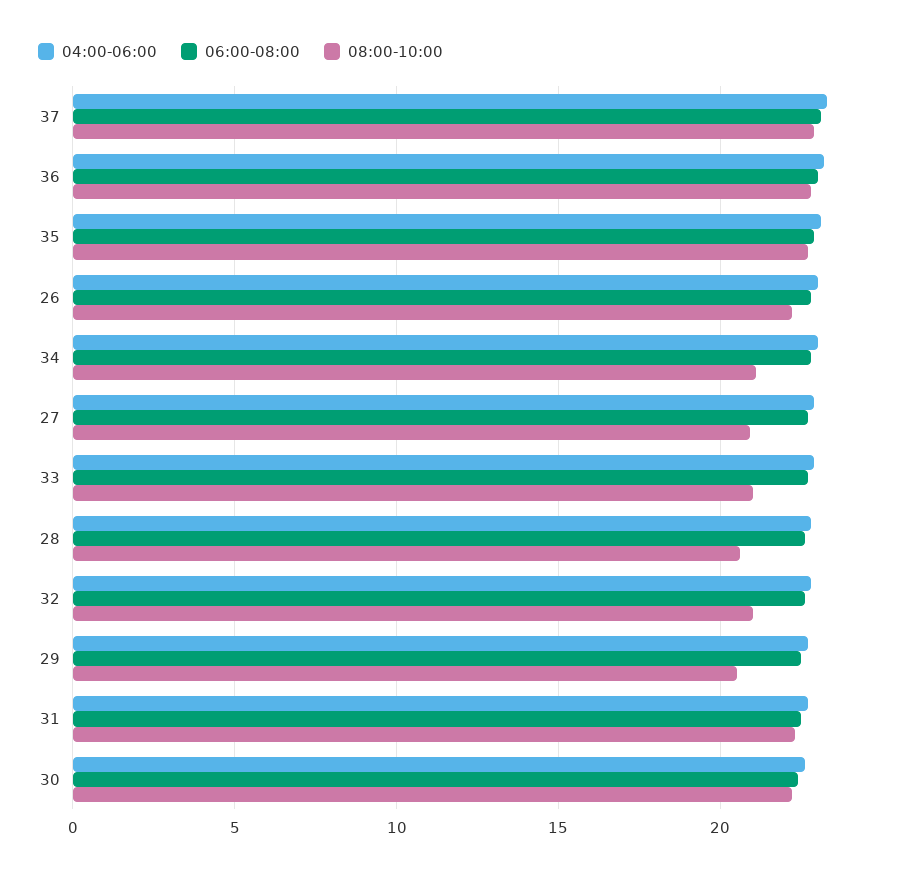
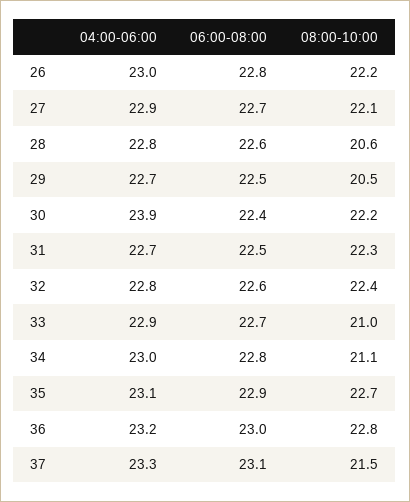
08:00-10:00, 37: 23 -> 21.5
08:00-10:00, 27: 21 -> 22.1
08:00-10:00, 32: 21 -> 22.4
04:00-06:00, 30: 22.5 -> 23.9

